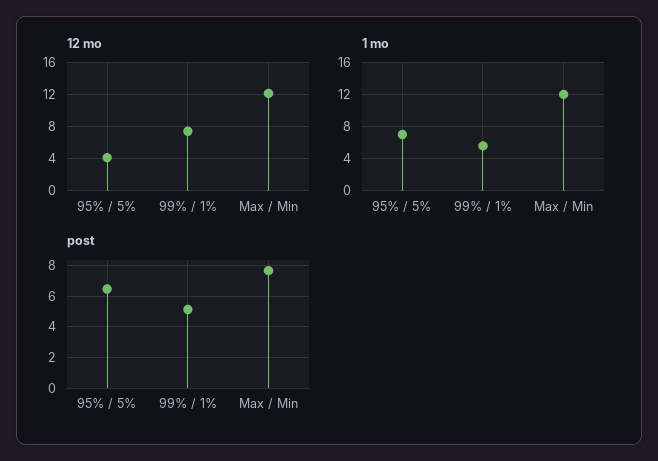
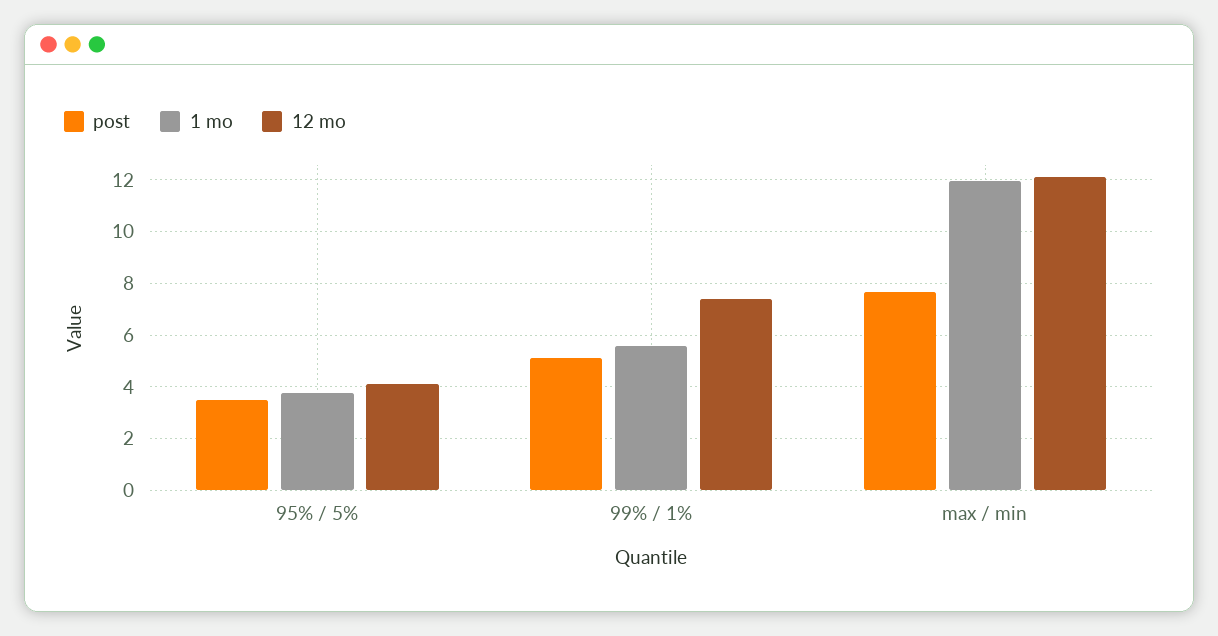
1 mo, 95% / 5%: 7 -> 3.75
post, 95% / 5%: 6.5 -> 3.5

